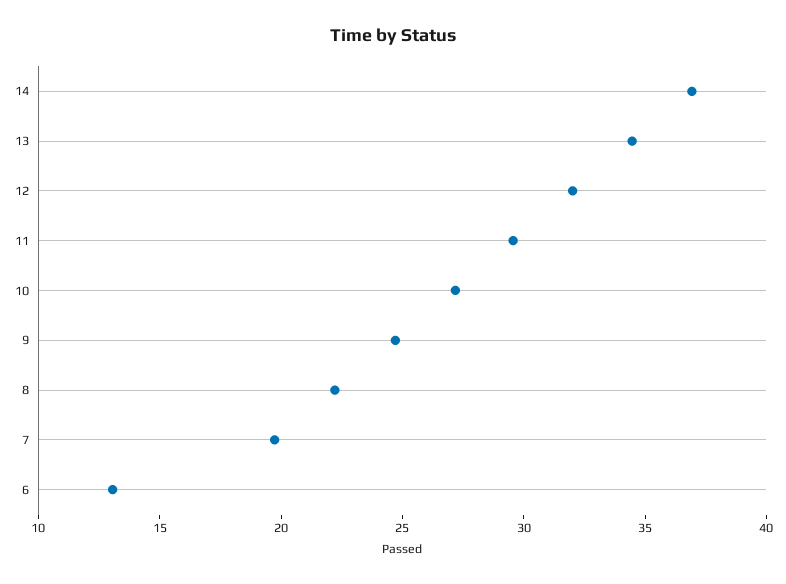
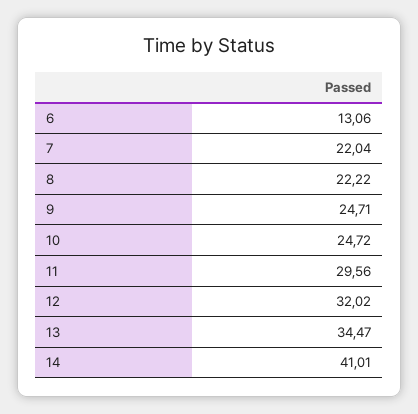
14: 37 -> 41.01
10: 27 -> 24.72
7: 20 -> 22.04

